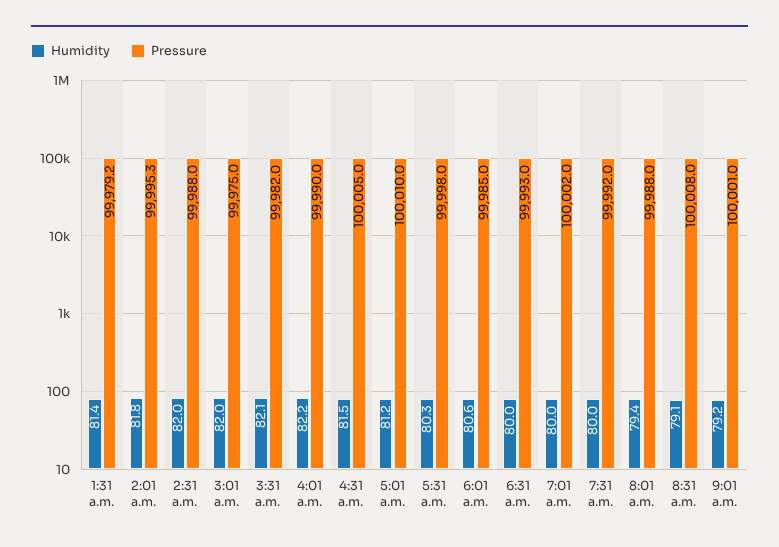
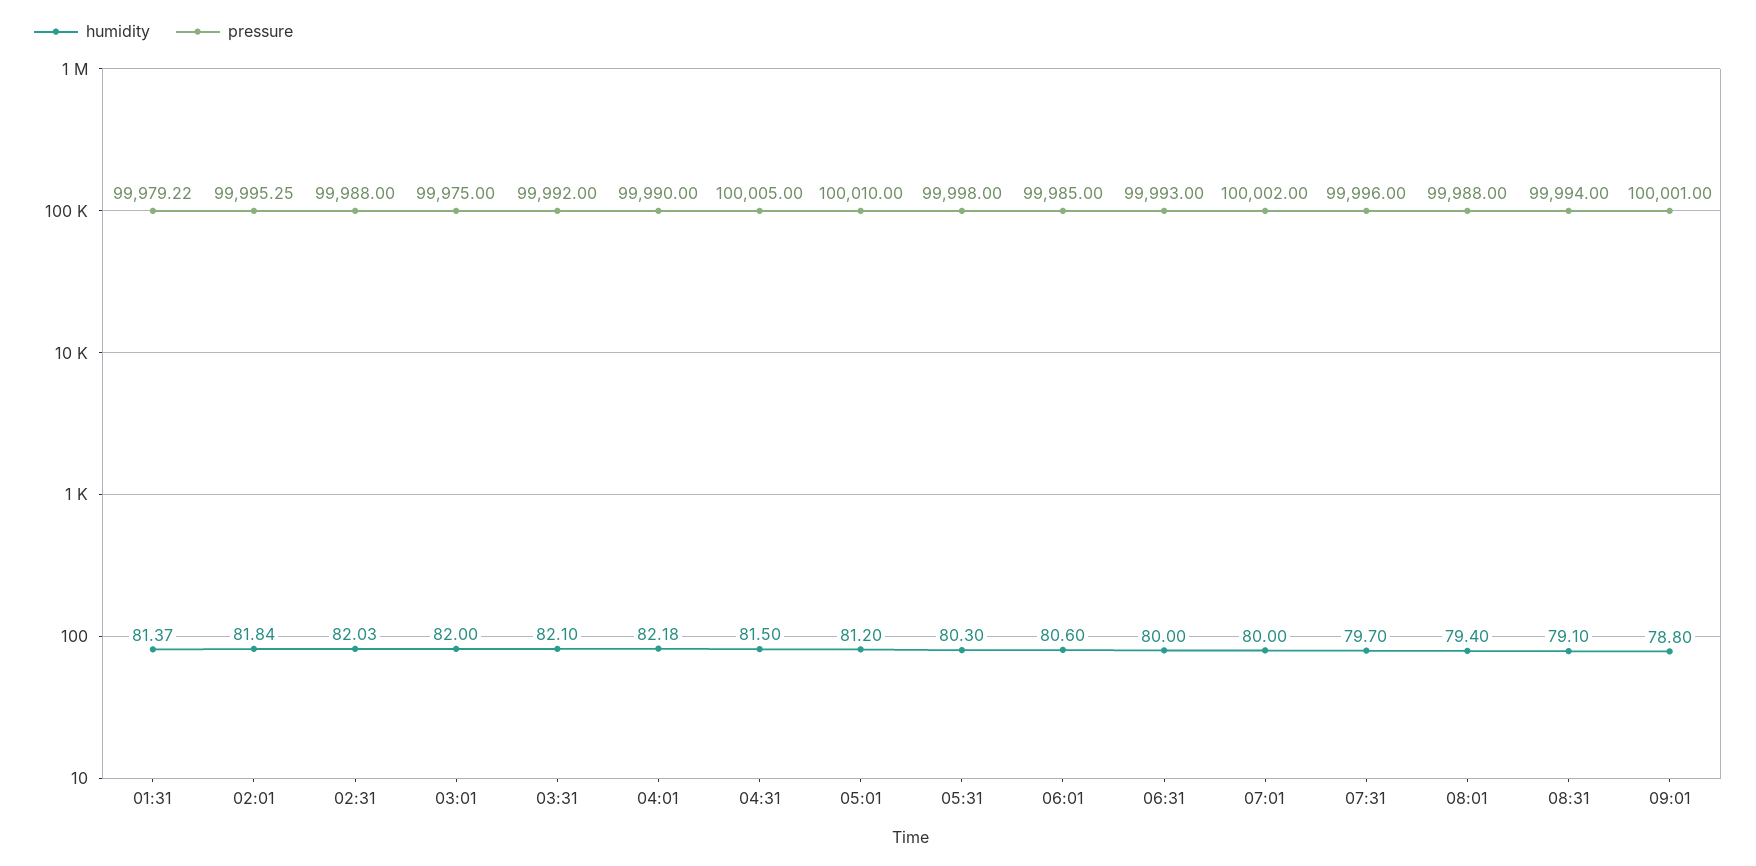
Pressure, 3:31 a.m.: 99982 -> 99992
Humidity, 7:31 a.m.: 80 -> 79.7
Pressure, 7:31 a.m.: 99992 -> 99996
Pressure, 8:31 a.m.: 100008 -> 99994
Humidity, 9:01 a.m.: 79.2 -> 78.8

